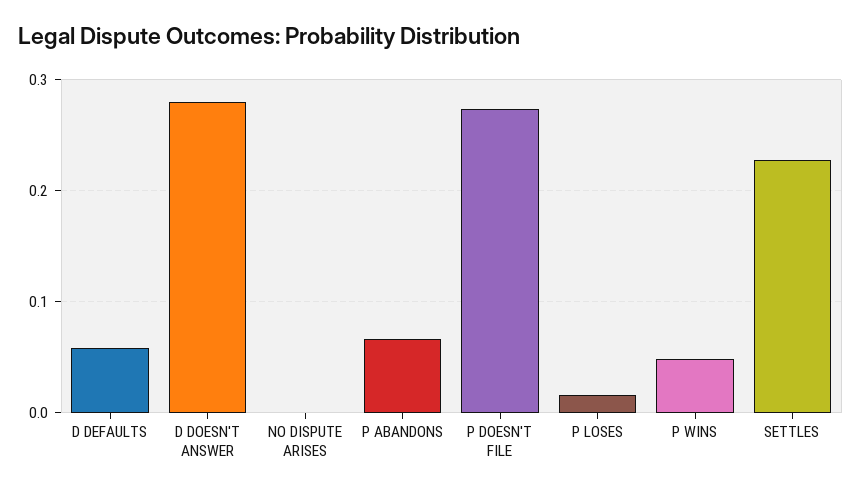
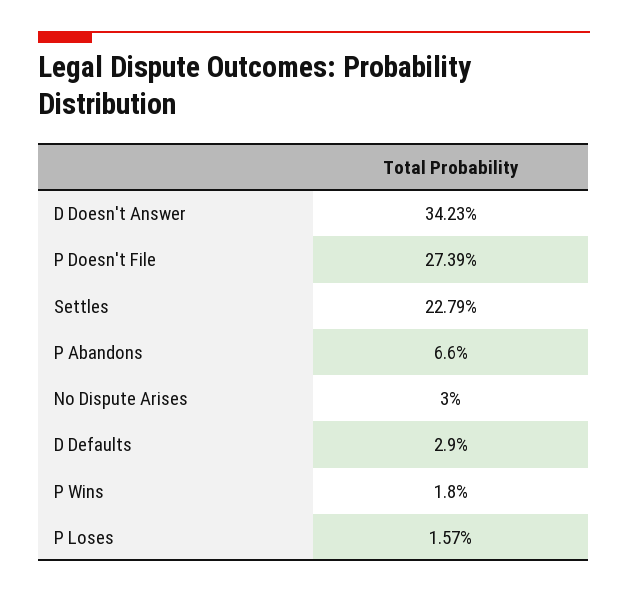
D DEFAULTS: 0.06 -> 0.029
D DOESN'T ANSWER: 0.28 -> 0.3423
NO DISPUTE ARISES: 0 -> 0.03
P WINS: 0.05 -> 0.018

